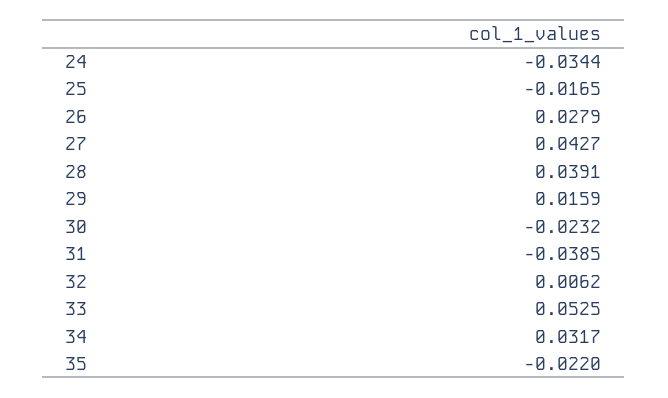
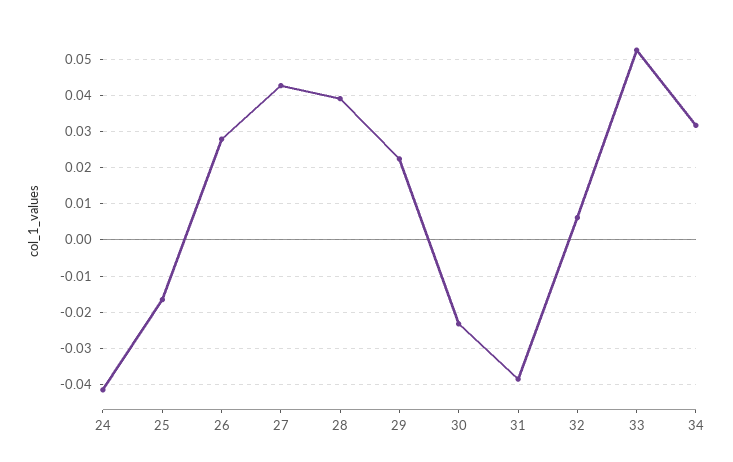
24: -0.0344 -> -0.042
29: 0.0159 -> 0.022
35: -0.022 -> none

